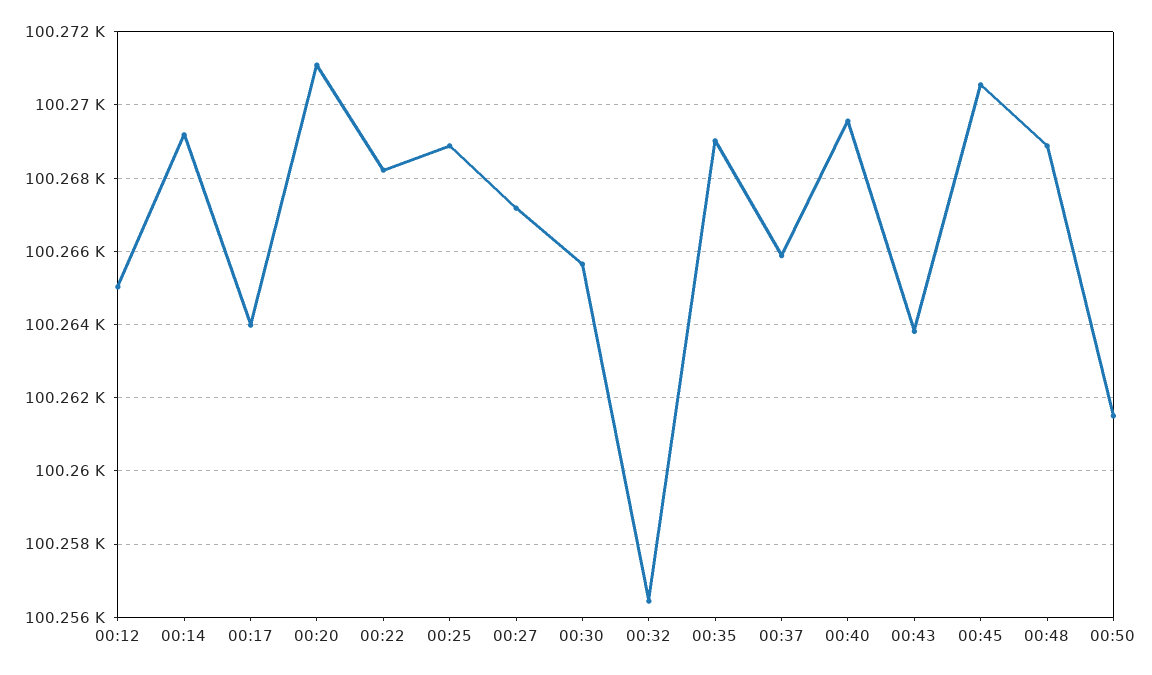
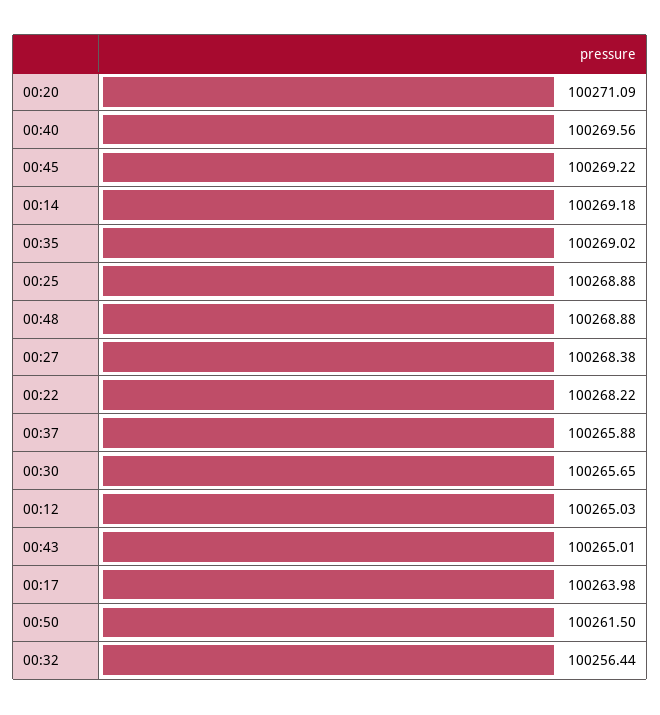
00:27: 100267.2 -> 100268.38
00:43: 100263.8 -> 100265.01
00:45: 100270.6 -> 100269.22

